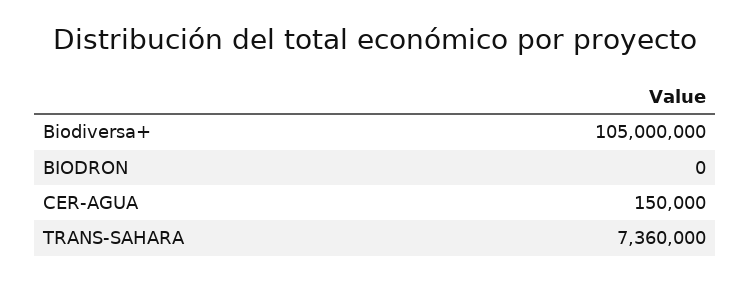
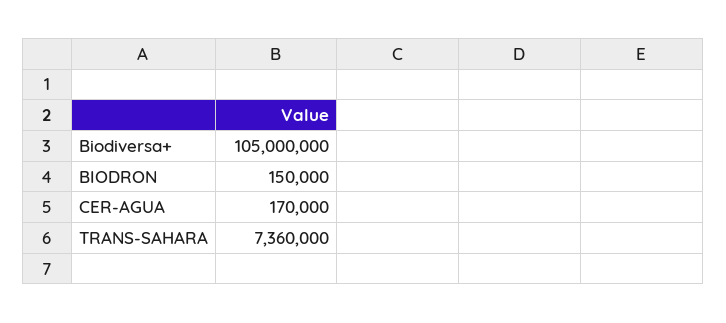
BIODRON: 0 -> 150000
CER-AGUA: 150000 -> 170000

